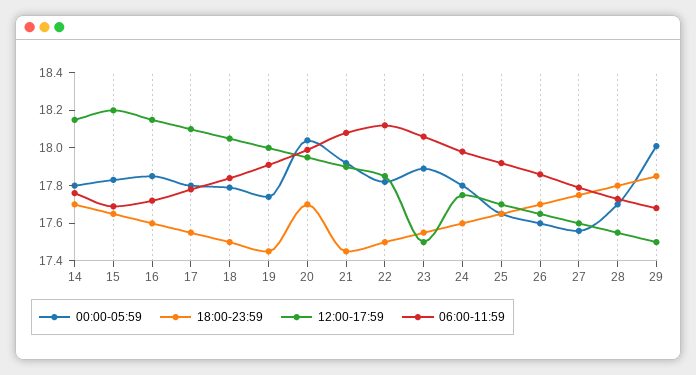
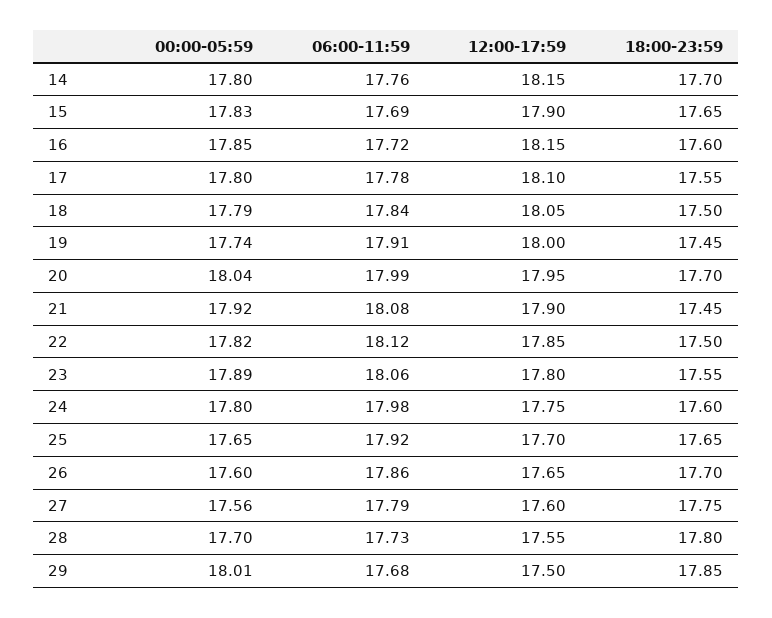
12:00-17:59, 15: 18.2 -> 17.9
12:00-17:59, 23: 17.5 -> 17.8

